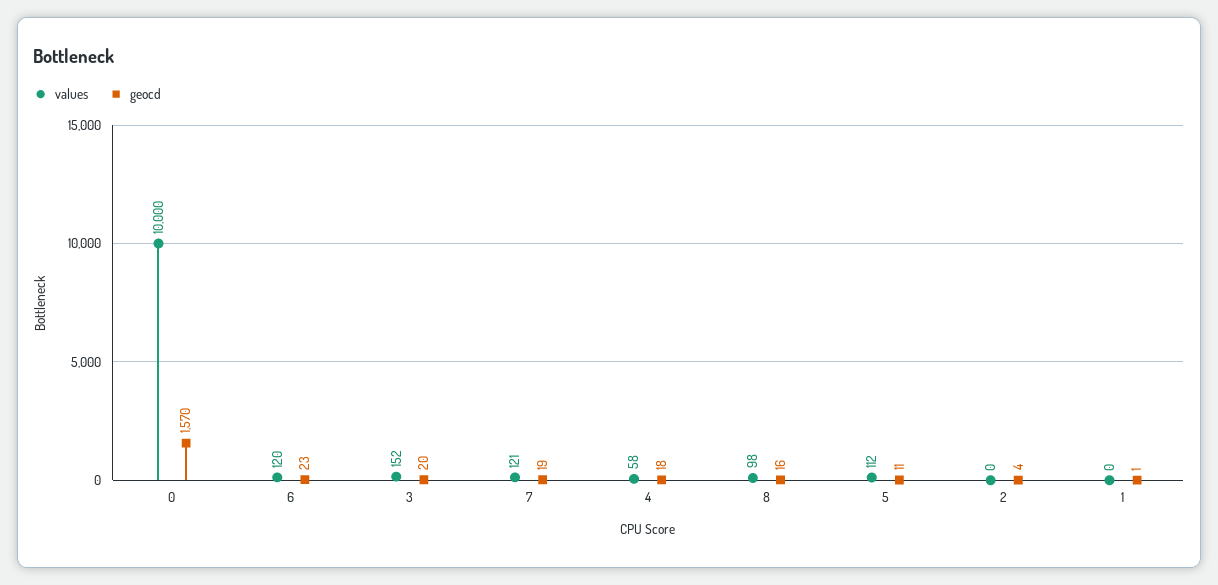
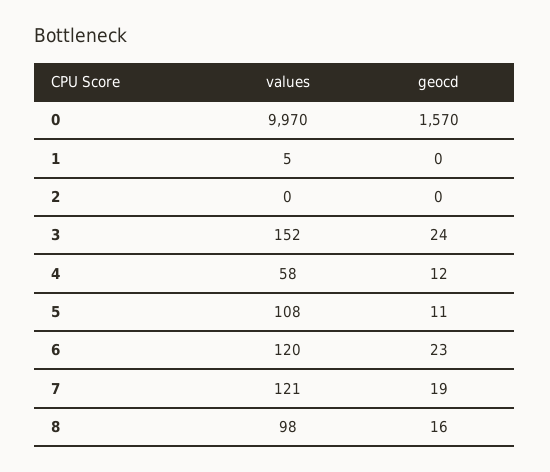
values, 0: 10000 -> 9970
geocd, 3: 20 -> 24
geocd, 4: 18 -> 12
values, 5: 112 -> 108
geocd, 2: 4 -> 0
values, 1: 0 -> 5
geocd, 1: 1 -> 0

